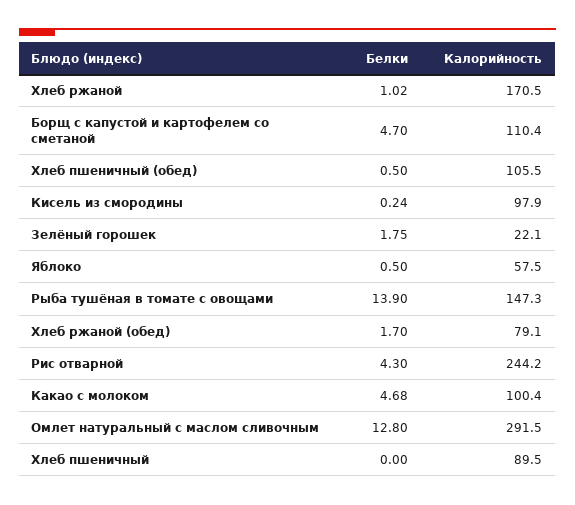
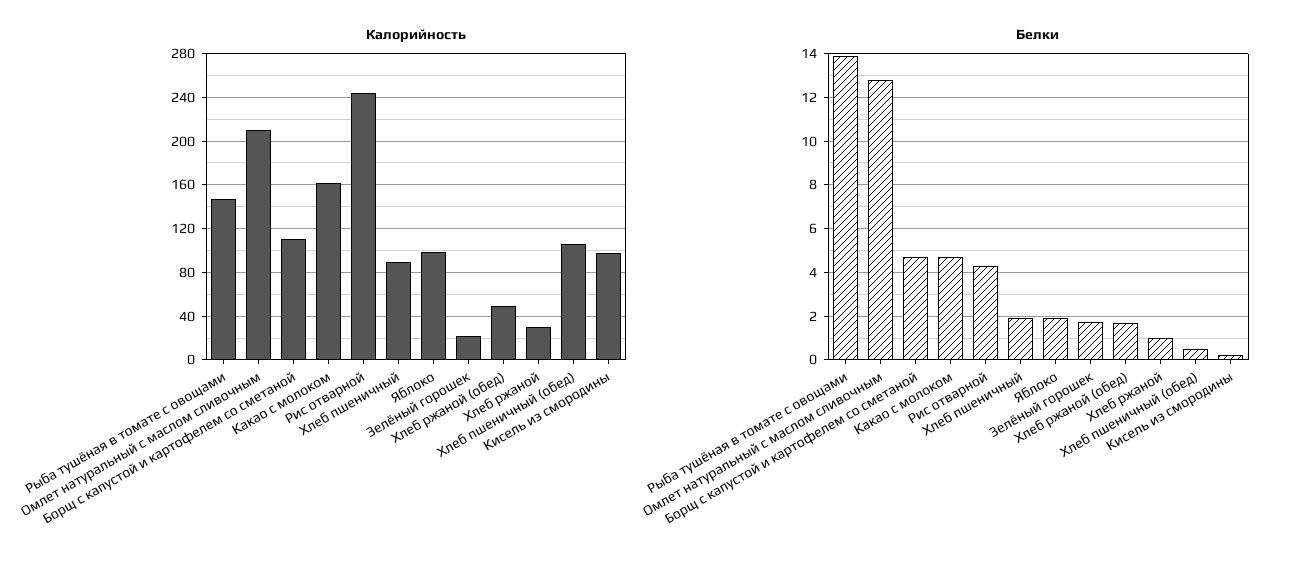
Калорийность, Хлеб ржаной: 170.5 -> 30
Белки, Яблоко: 0.5 -> 2
Калорийность, Яблоко: 57.5 -> 100
Калорийность, Хлеб ржаной (обед): 79.1 -> 50
Калорийность, Какао с молоком: 100.4 -> 160
Калорийность, Омлет натуральный с маслом сливочным: 291.5 -> 210
Белки, Хлеб пшеничный: 0 -> 2

